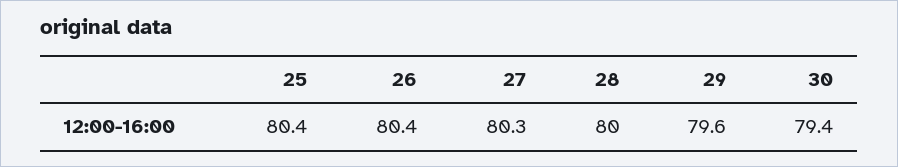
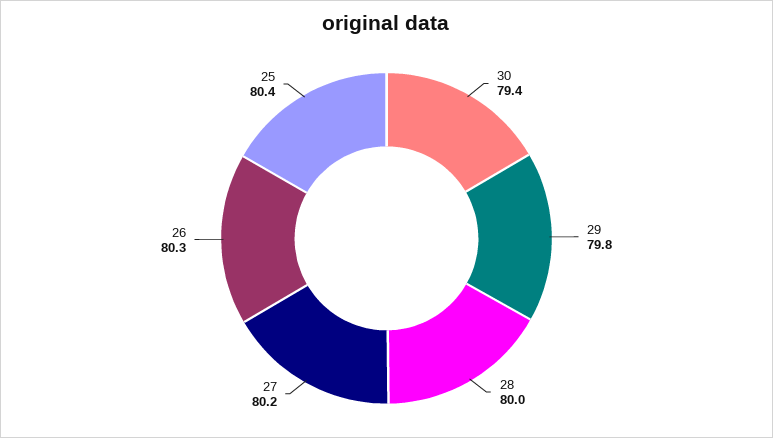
26: 80.4 -> 80.3
27: 80.3 -> 80.2
29: 79.6 -> 79.8

